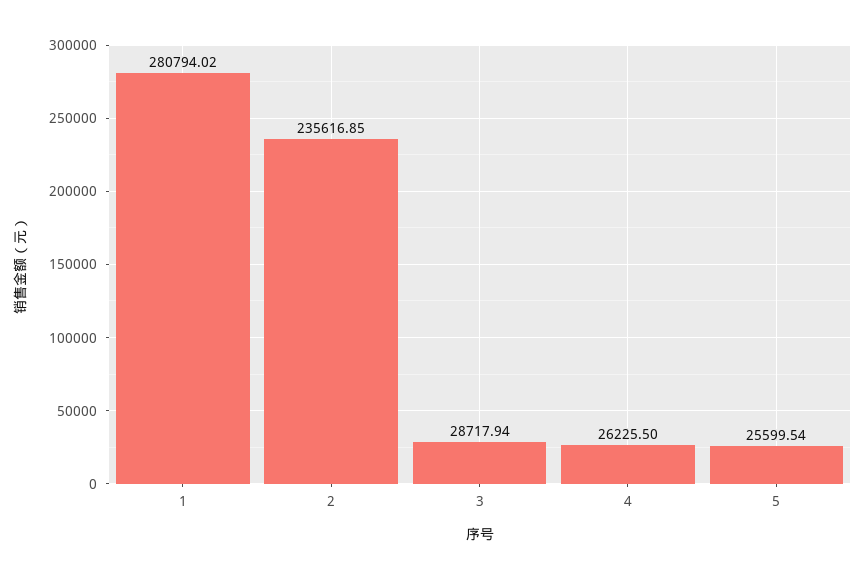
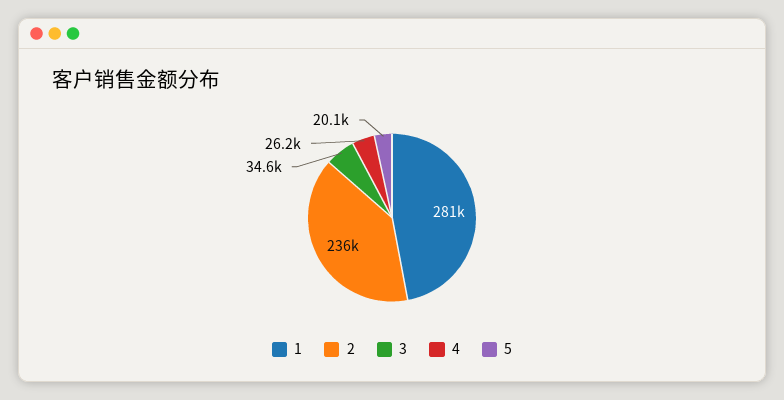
3: 28717.94 -> 34600
5: 25599.54 -> 20100

